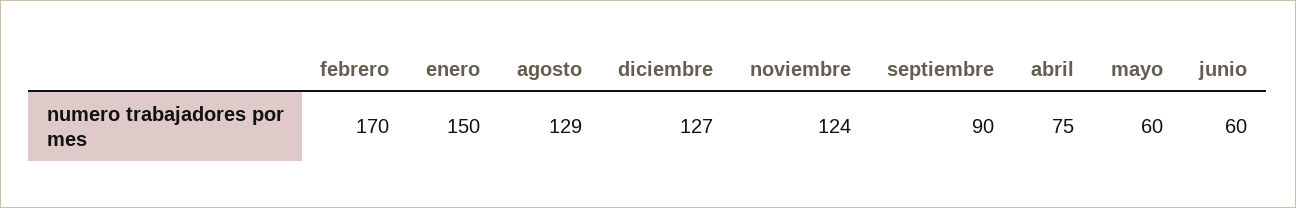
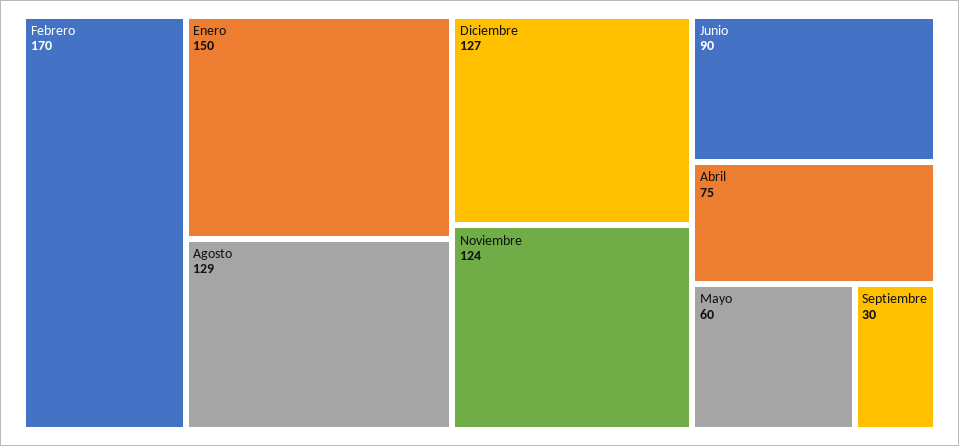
septiembre: 90 -> 30
junio: 60 -> 90

